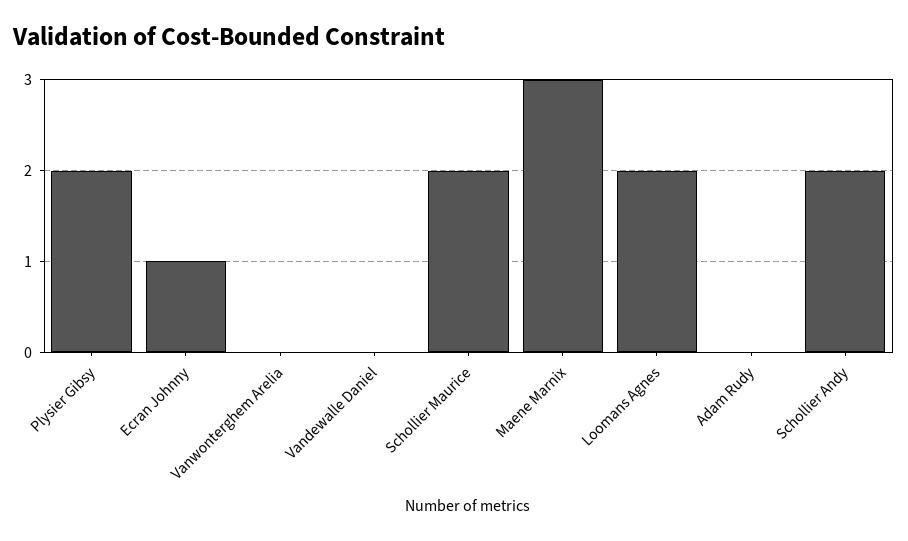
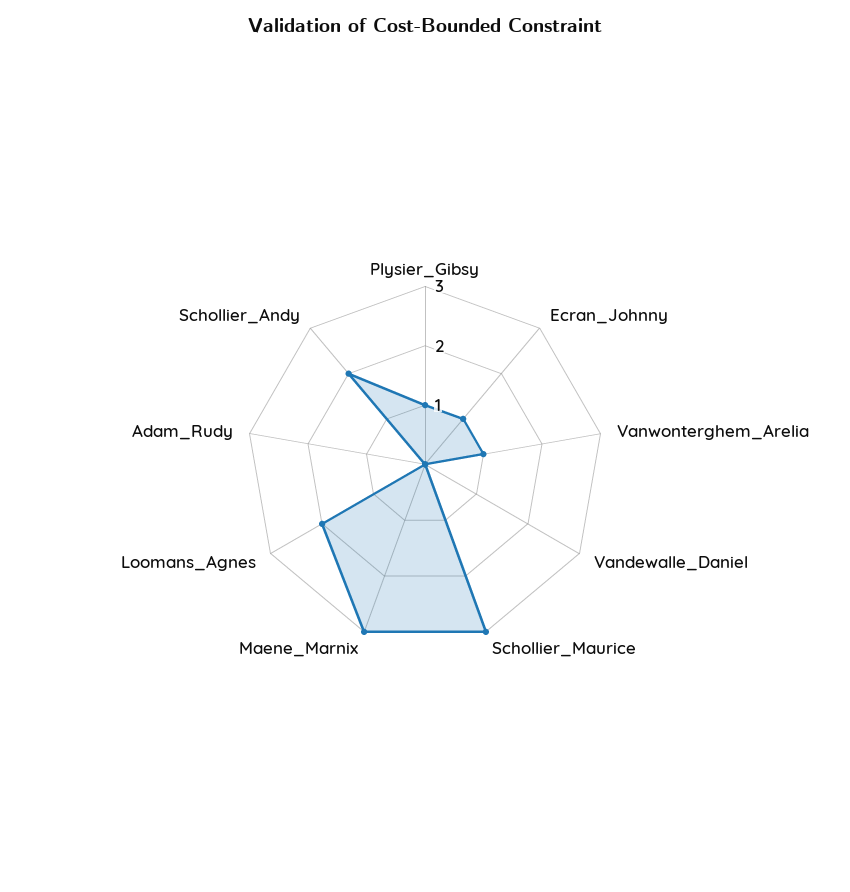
Plysier Gibsy: 2 -> 1
Vanwonterghem Arelia: 0 -> 1
Schollier Maurice: 2 -> 3

